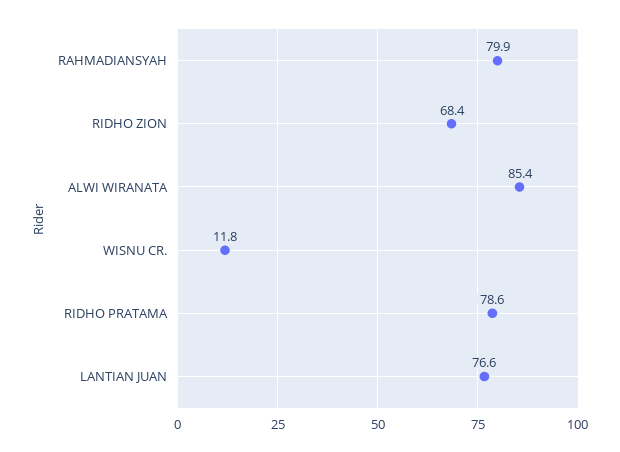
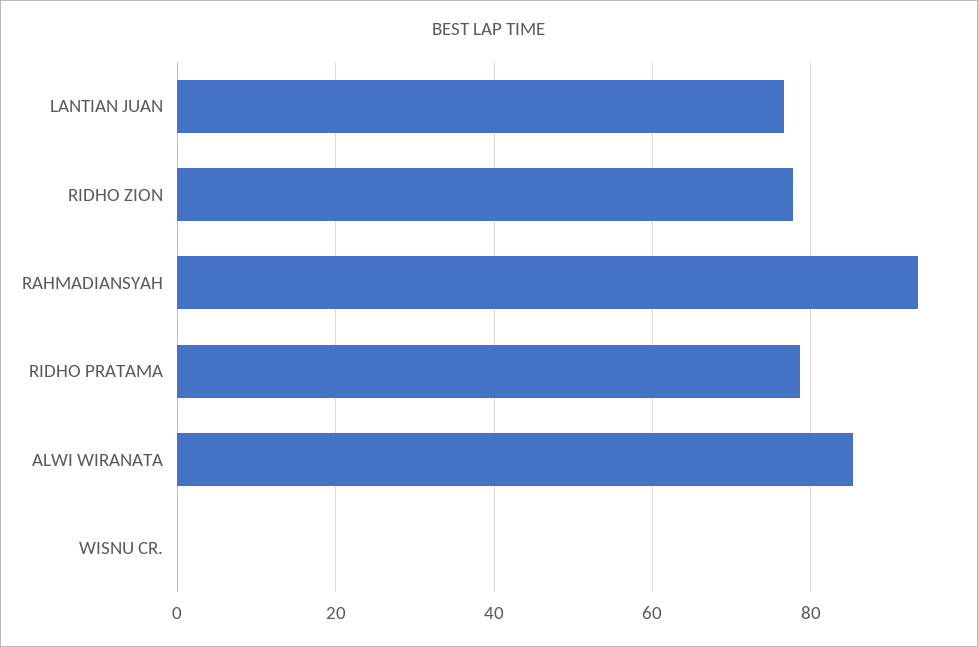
RAHMADIANSYAH: 79.9 -> 94
RIDHO ZION: 68.4 -> 78
WISNU CR.: 11.8 -> 0

